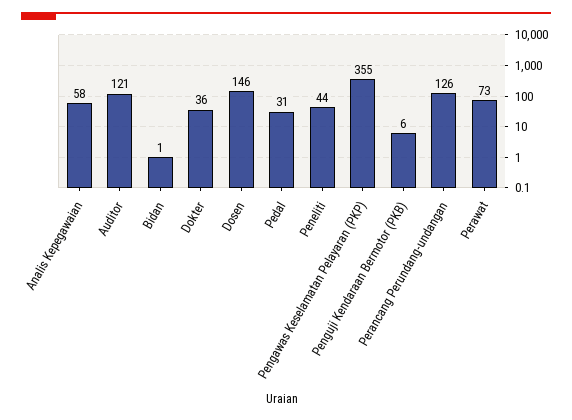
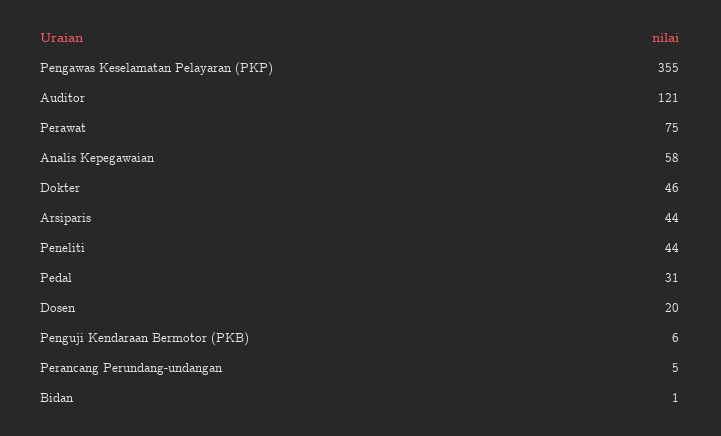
Dokter: 36 -> 46
Dosen: 146 -> 20
Perancang Perundang-undangan: 126 -> 5
Perawat: 73 -> 75
Arsiparis: none -> 44

